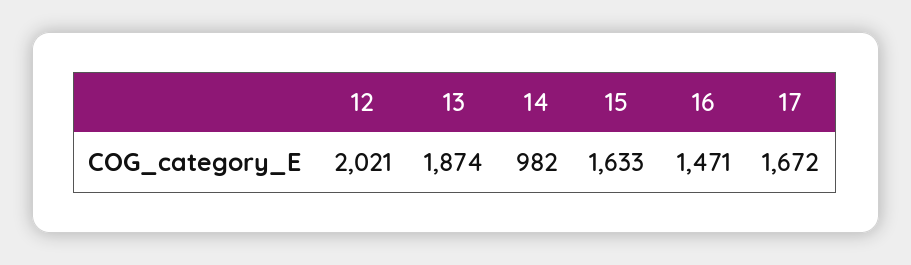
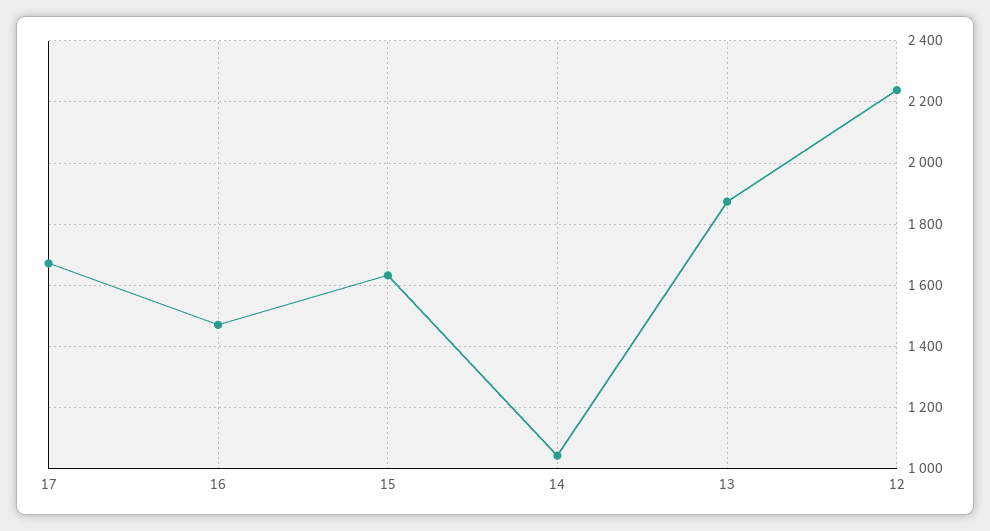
12: 2021 -> 2240
14: 982 -> 1040

